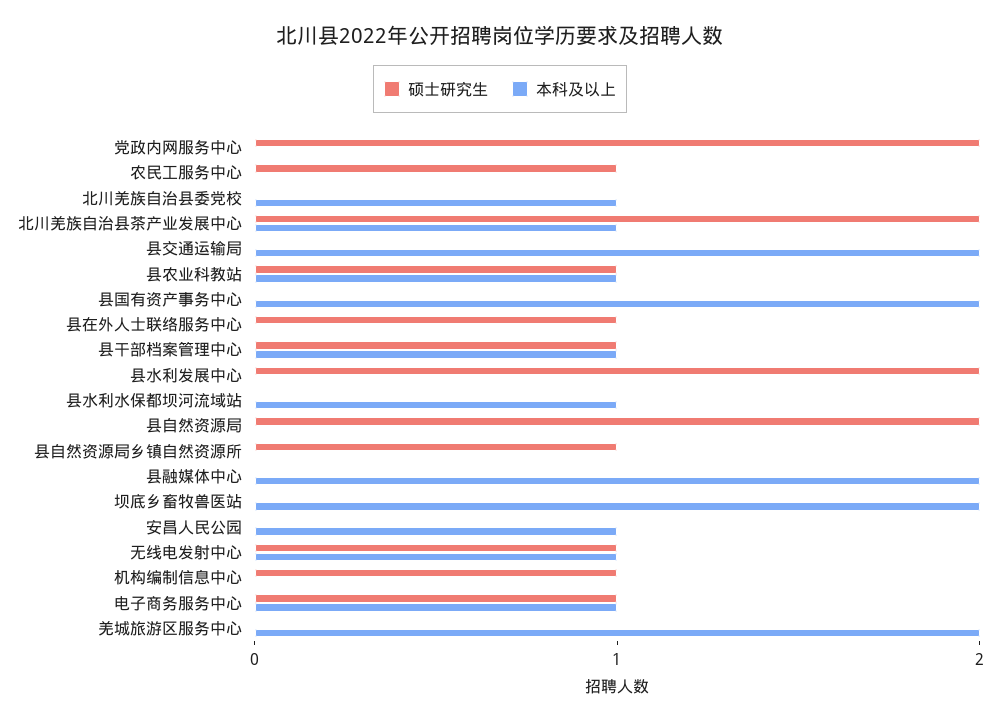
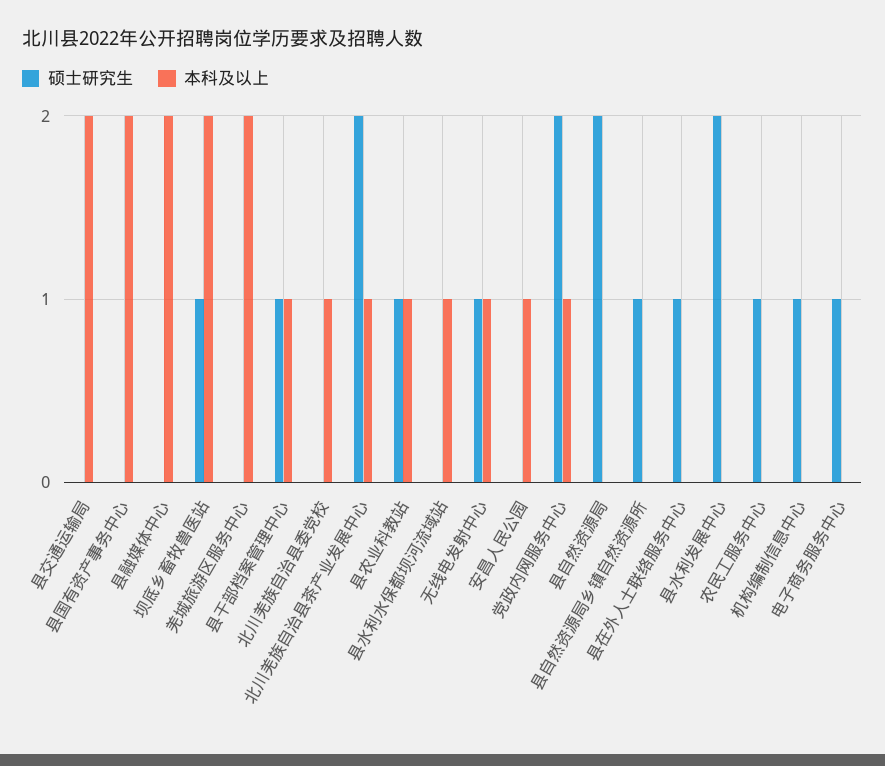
本科及以上, 党政内网服务中心: 0 -> 1
硕士研究生, 坝底乡畜牧兽医站: 0 -> 1
本科及以上, 电子商务服务中心: 1 -> 0

